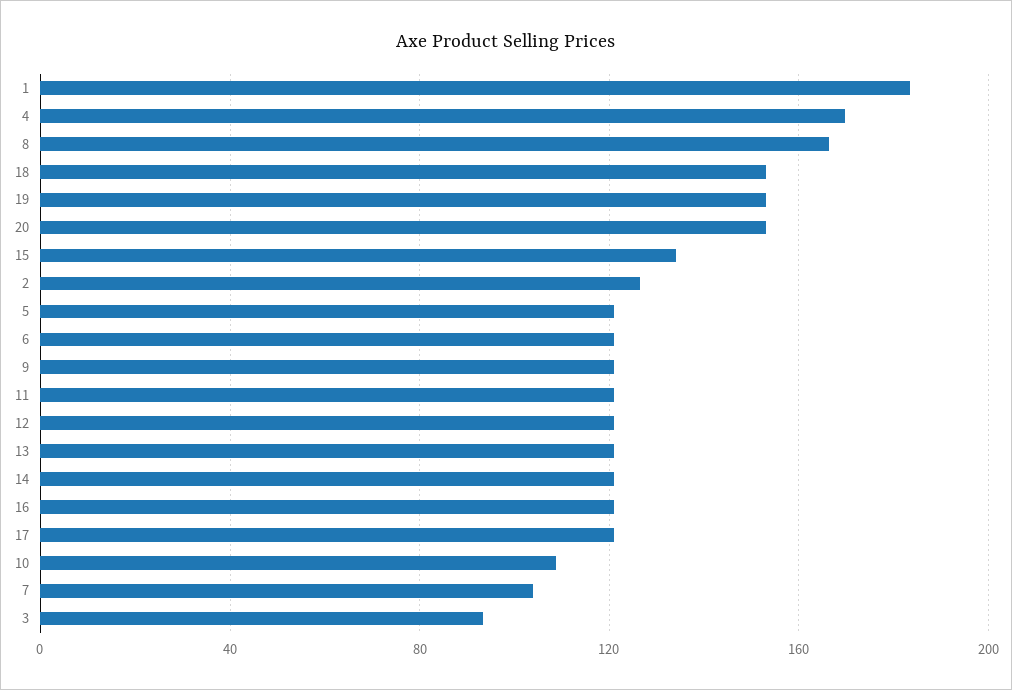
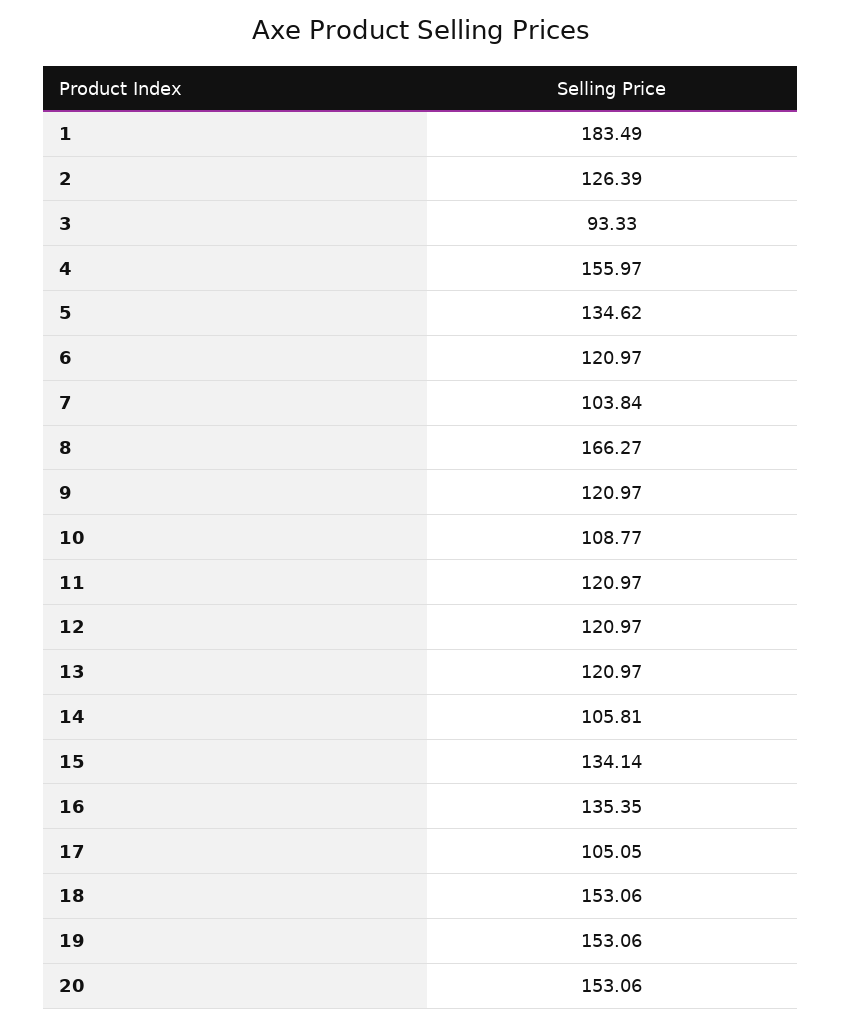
4: 170 -> 155.97
5: 120 -> 134.62
14: 120 -> 105.81
16: 120 -> 135.35
17: 120 -> 105.05

